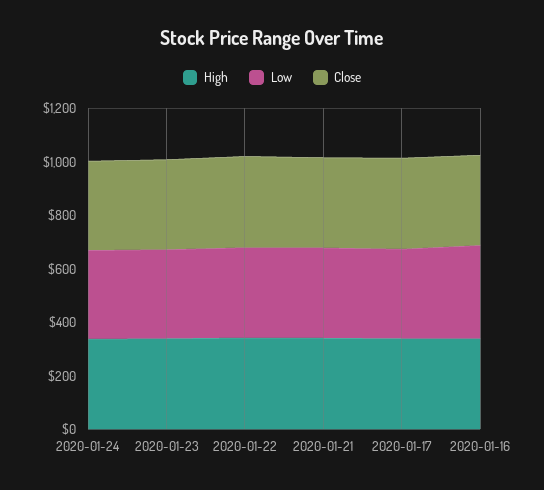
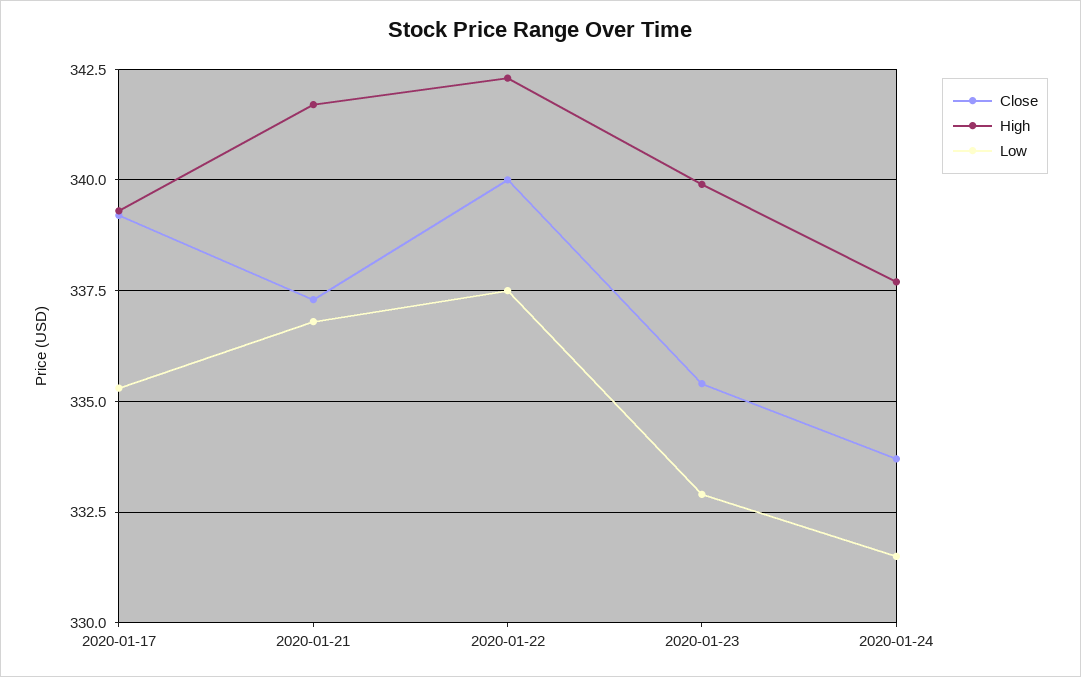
High, 2020-01-16: 350 -> none
Low, 2020-01-16: 350 -> none
Close, 2020-01-16: 350 -> none

